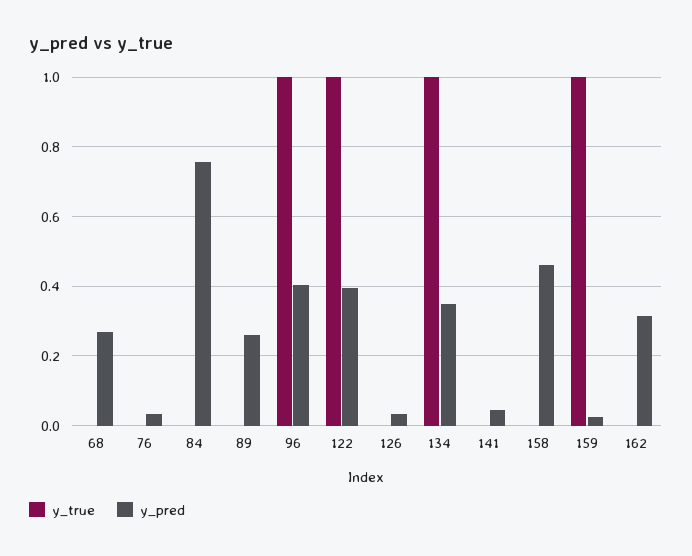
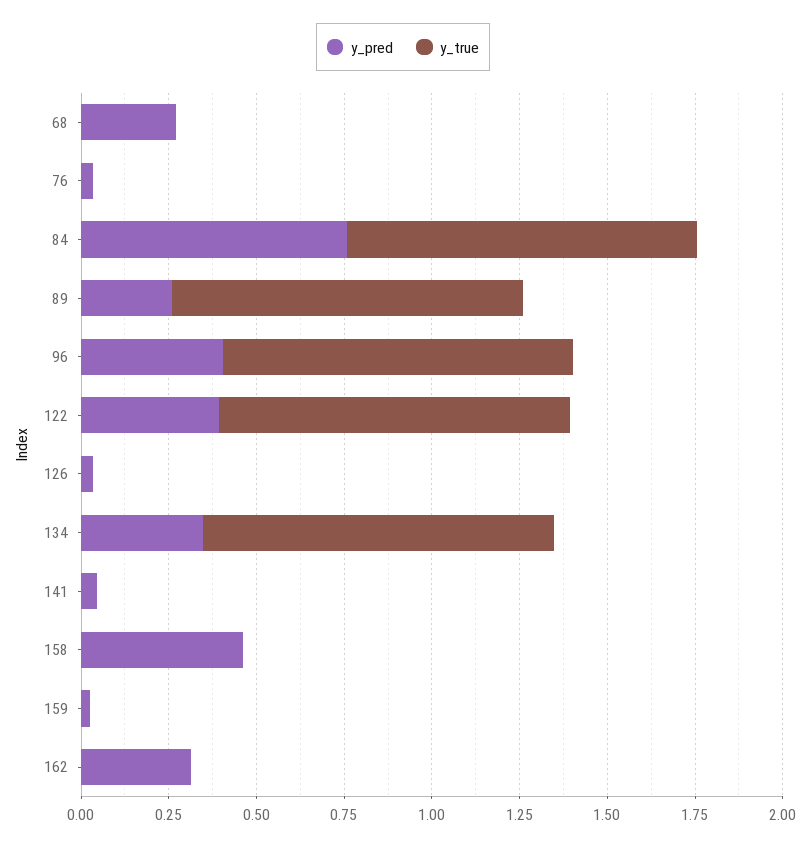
y_true, 84: 0 -> 1
y_true, 89: 0 -> 1
y_true, 159: 1 -> 0

